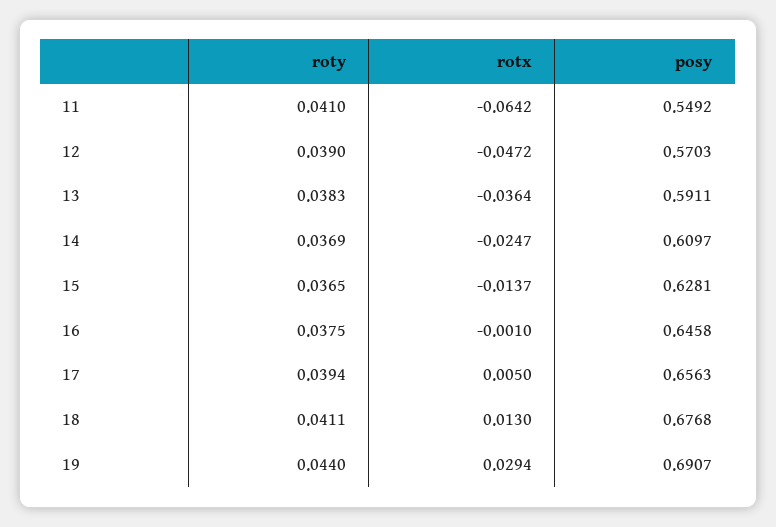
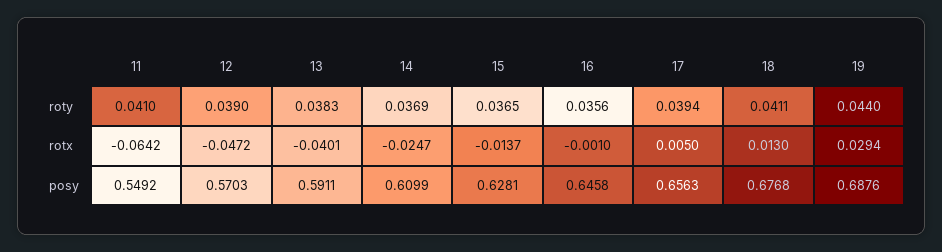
rotx, 13: -0.0364 -> -0.0401
posy, 14: 0.6097 -> 0.6099
roty, 16: 0.0375 -> 0.0356
posy, 19: 0.6907 -> 0.6876

